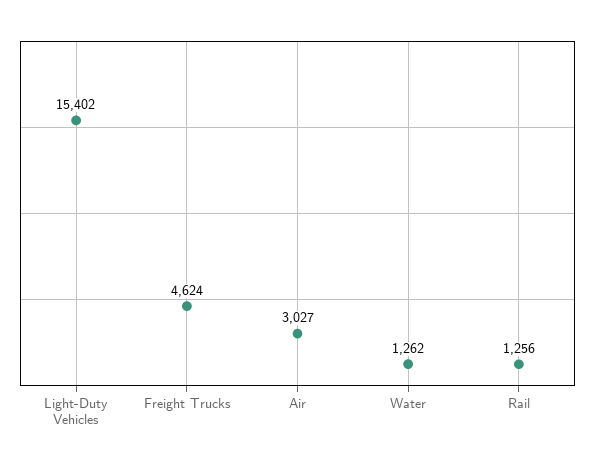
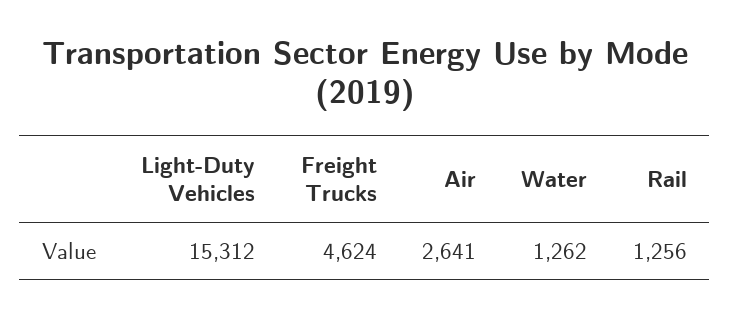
Light-Duty Vehicles: 15402 -> 15312
Air: 3027 -> 2641

